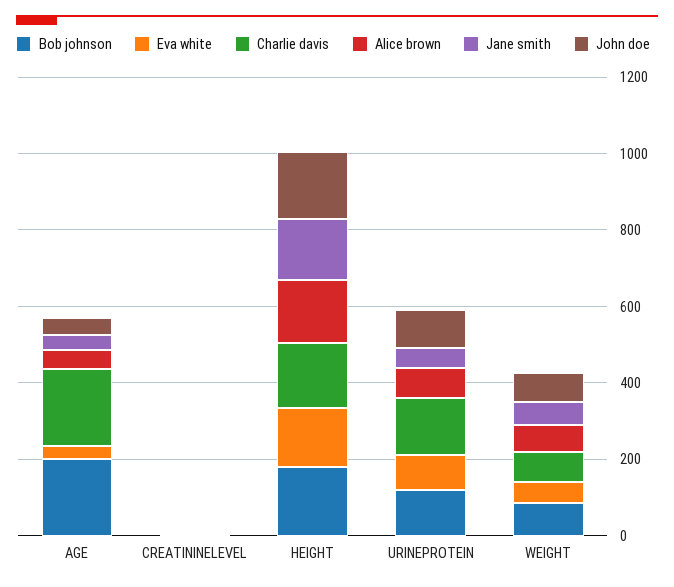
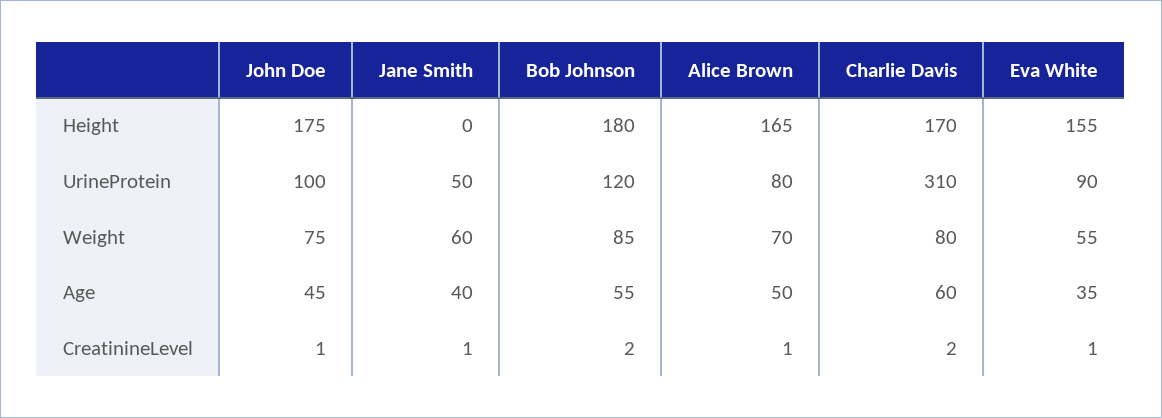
Bob johnson, AGE: 200 -> 55
Charlie davis, AGE: 200 -> 60
Jane smith, HEIGHT: 150 -> 0
Charlie davis, URINEPROTEIN: 150 -> 310

